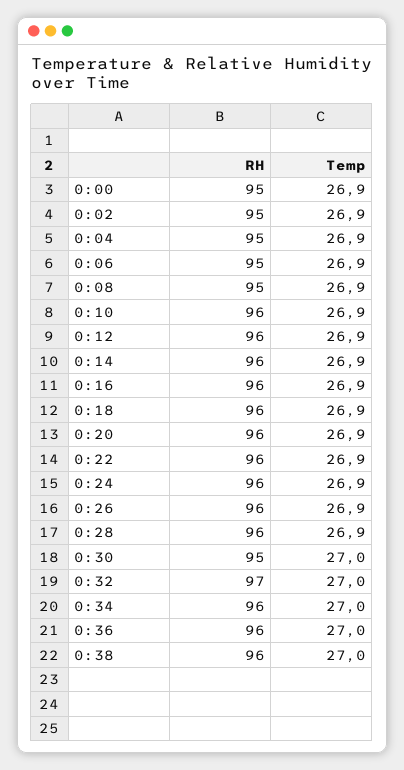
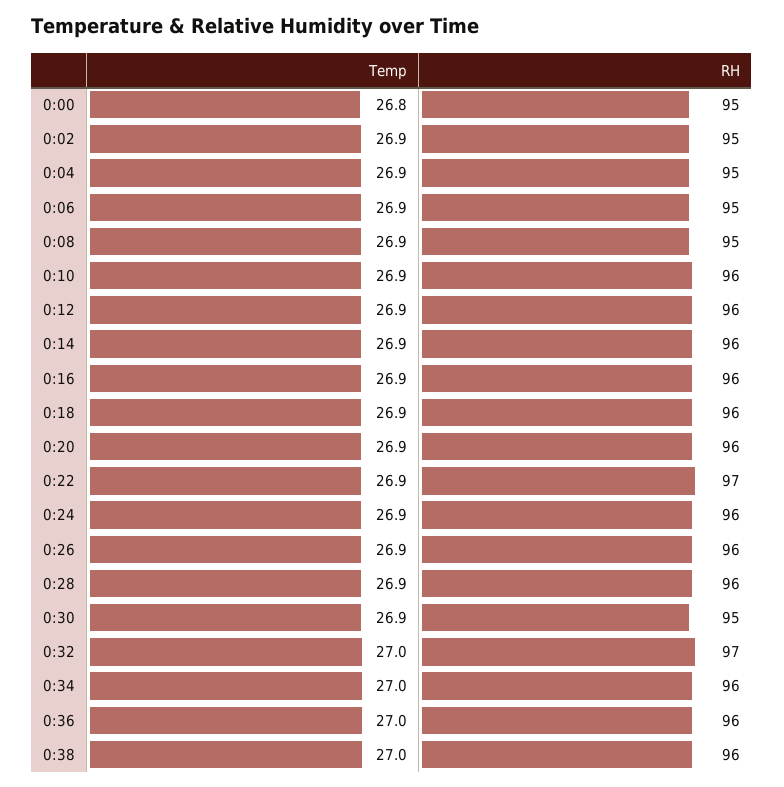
Temp, 0:00: 26.9 -> 26.8
RH, 0:22: 96 -> 97
Temp, 0:30: 27 -> 26.9

